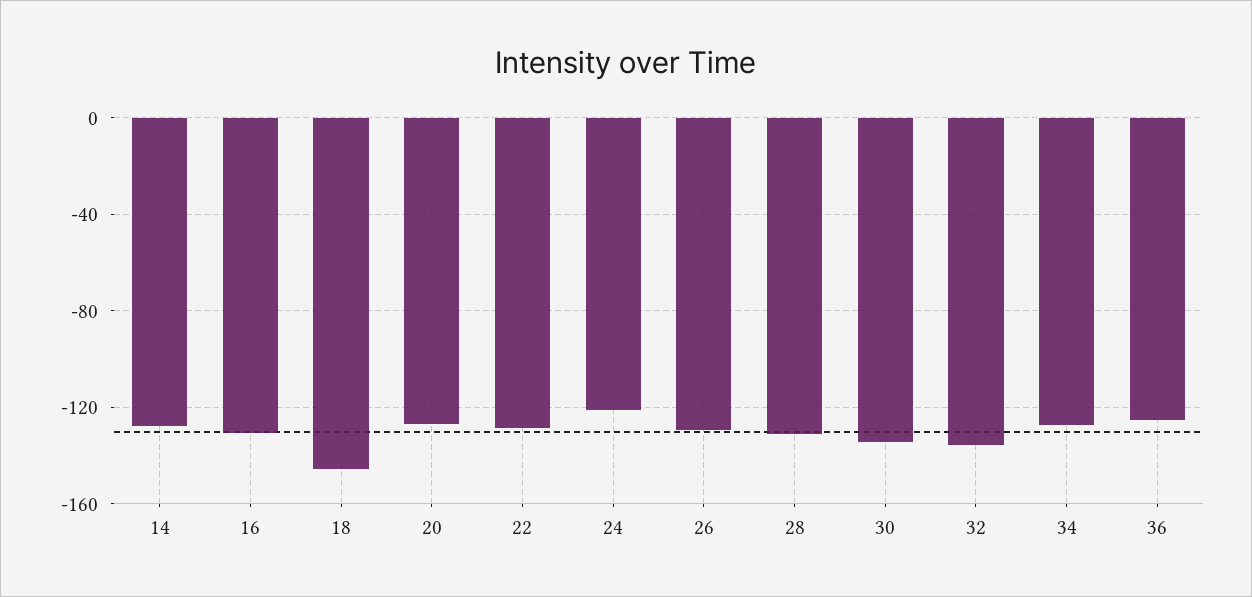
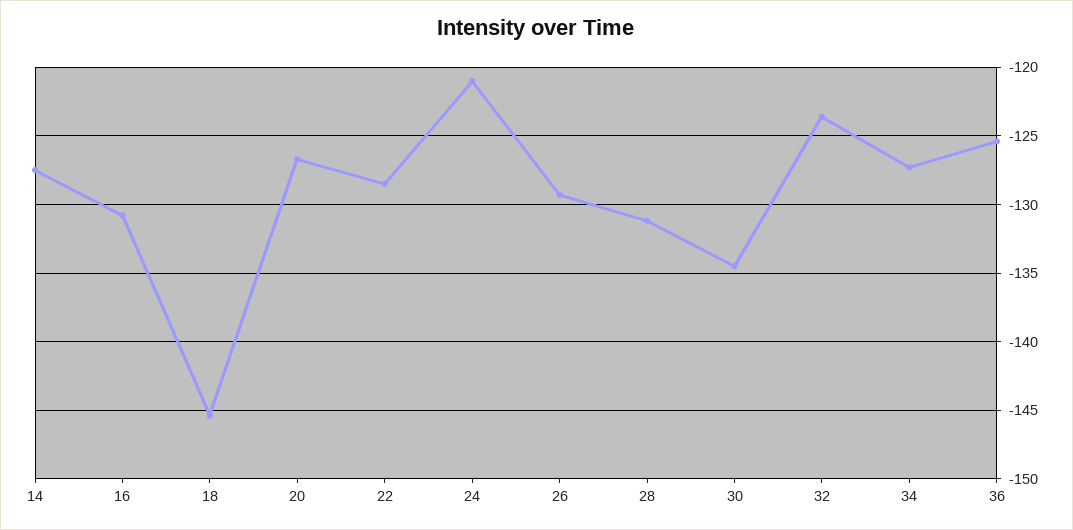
32: -135 -> -123.5

